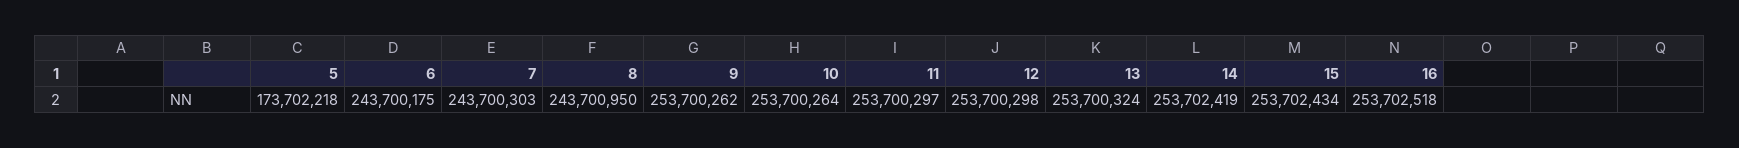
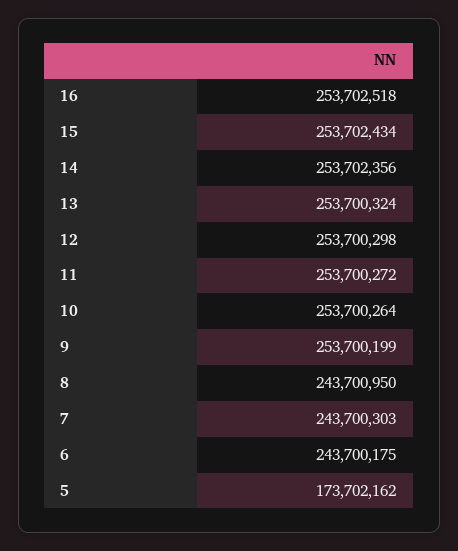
5: 173702218 -> 173702162
9: 253700262 -> 253700199
11: 253700297 -> 253700272
14: 253702419 -> 253702356

